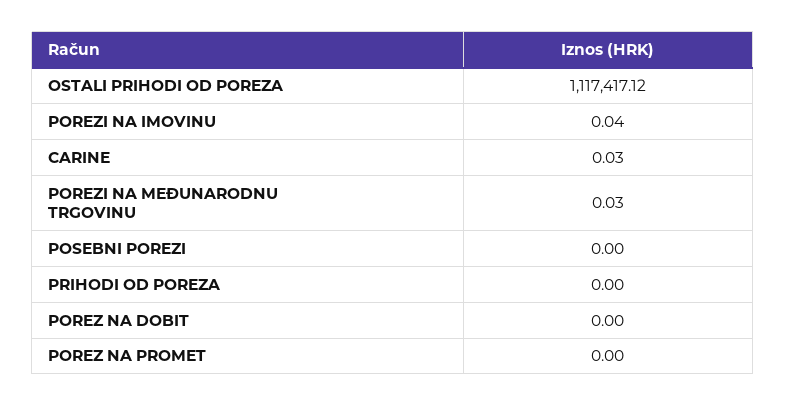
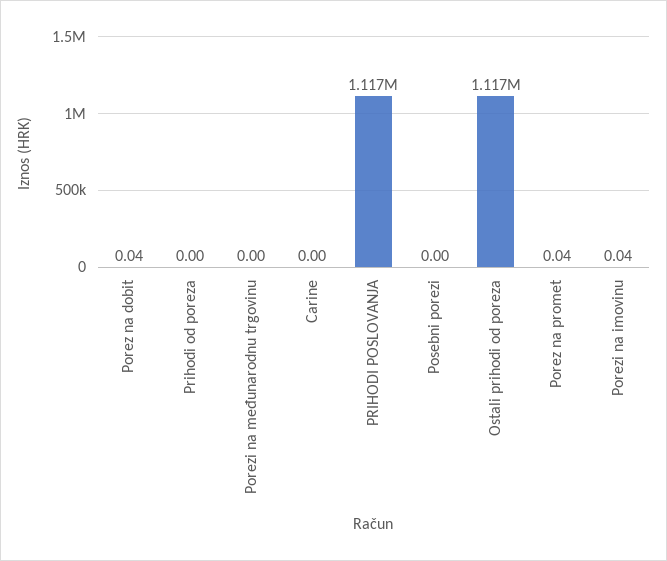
CARINE: 0.03 -> 0
POREZI NA MEĐUNARODNU TRGOVINU: 0.03 -> 0
POREZ NA DOBIT: 0 -> 0.04
POREZ NA PROMET: 0 -> 0.04
PRIHODI POSLOVANJA: none -> 1117000

